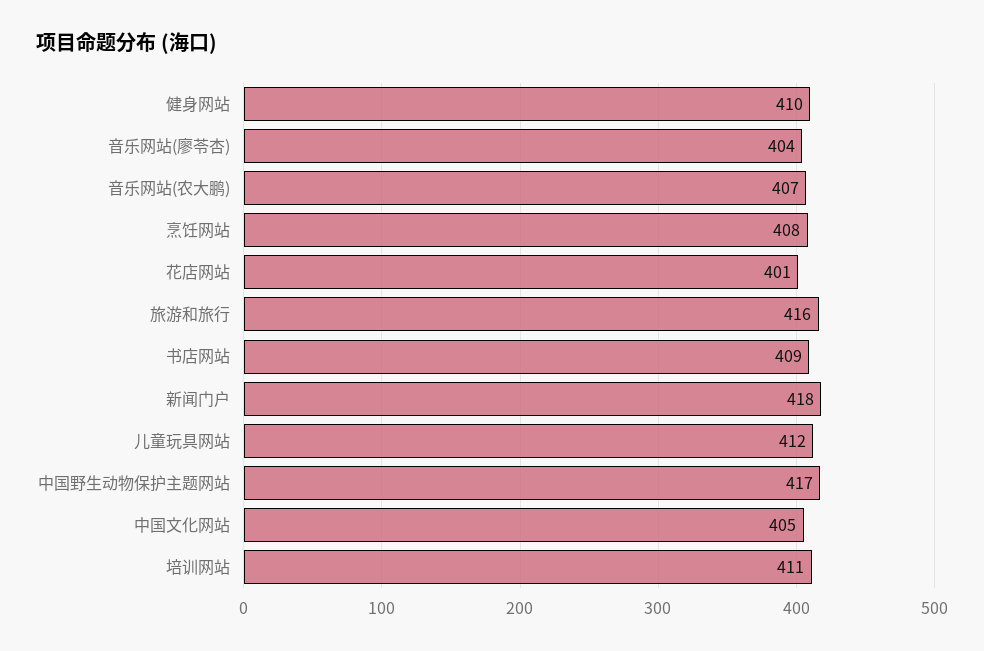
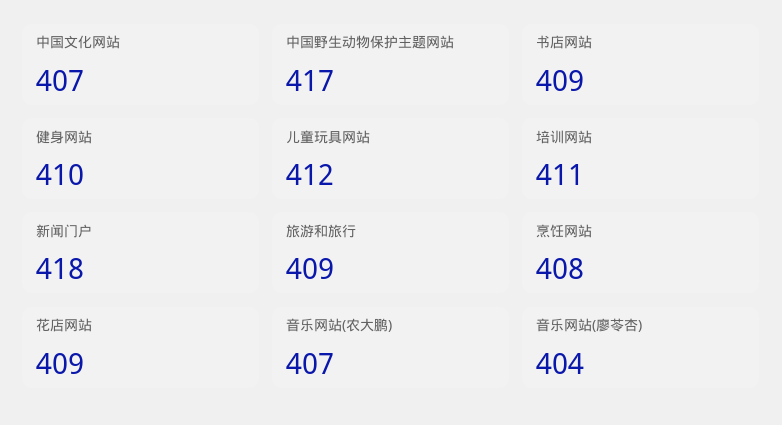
花店网站: 401 -> 409
旅游和旅行: 416 -> 409
中国文化网站: 405 -> 407

